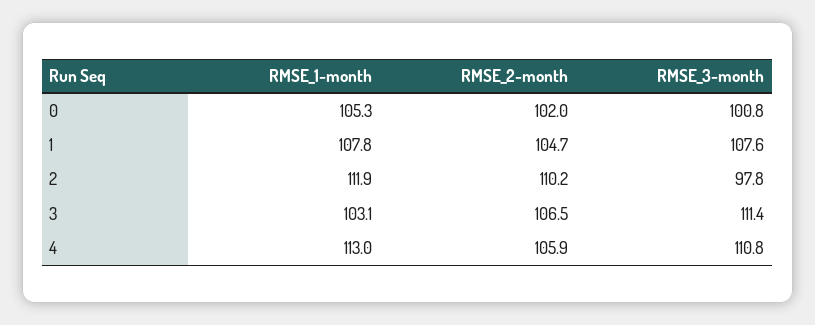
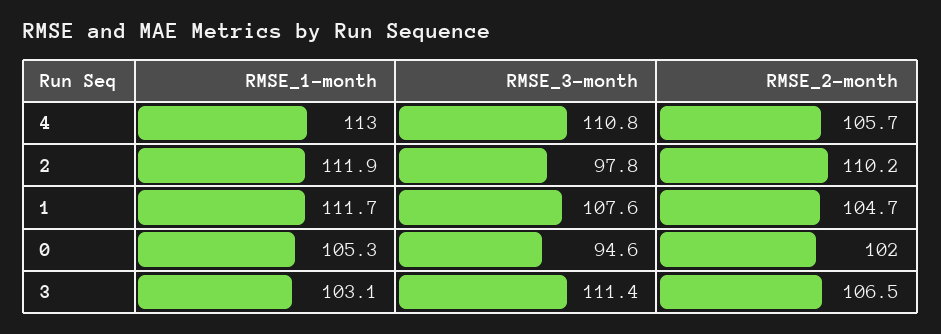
RMSE_3-month, 0: 100.8 -> 94.6
RMSE_1-month, 1: 107.8 -> 111.7
RMSE_2-month, 4: 105.9 -> 105.7

